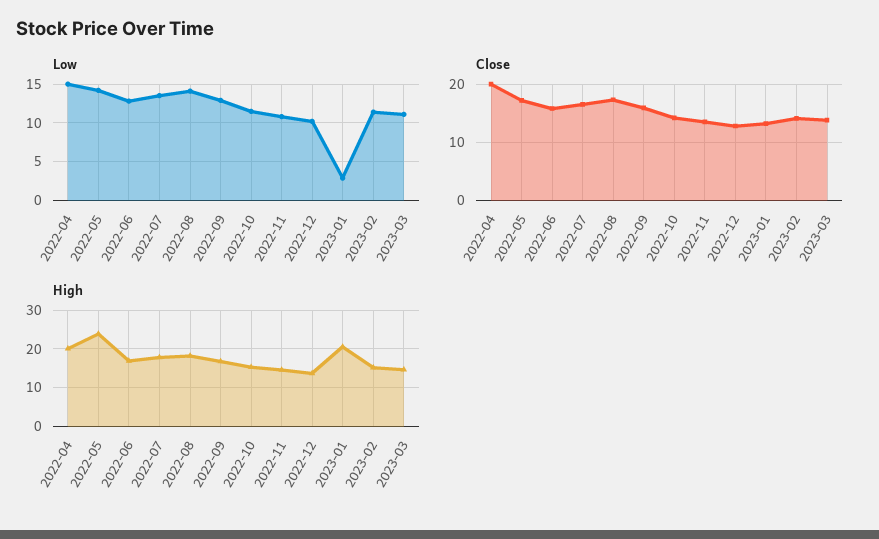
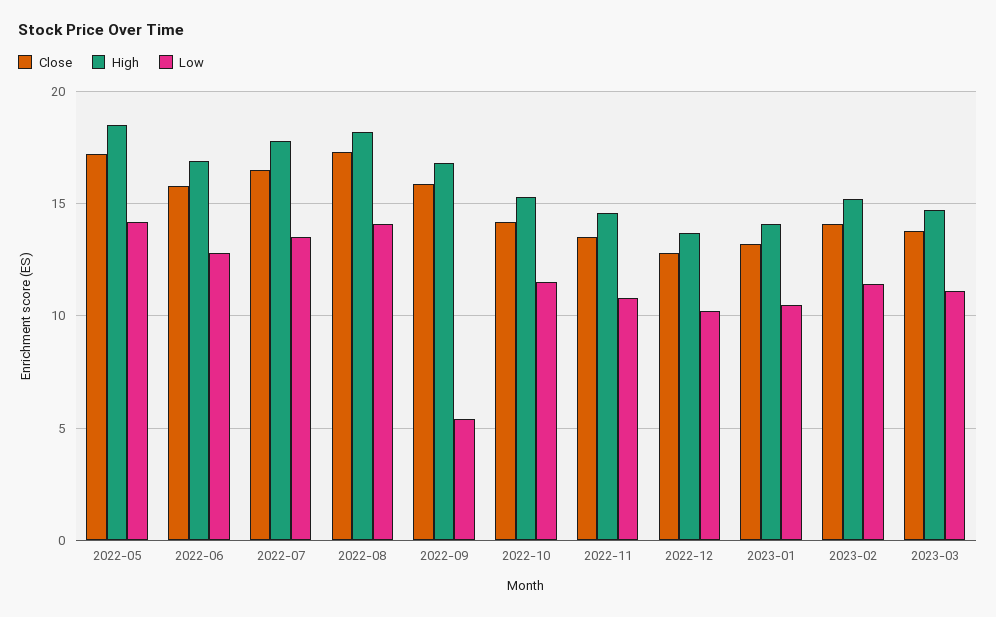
Low, 2022-04: 15 -> none
Low, 2022-09: 13 -> 5.5
Low, 2023-01: 3 -> 10.5
Close, 2022-04: 20 -> none
High, 2022-04: 20 -> none
High, 2022-05: 24 -> 18.5
High, 2023-01: 20 -> 14

